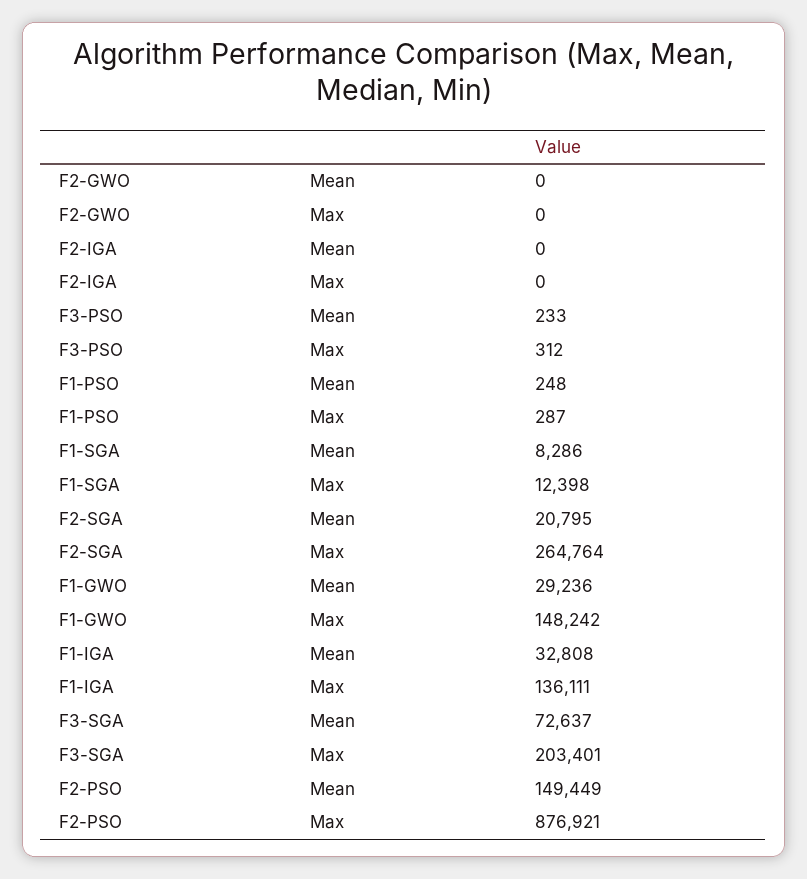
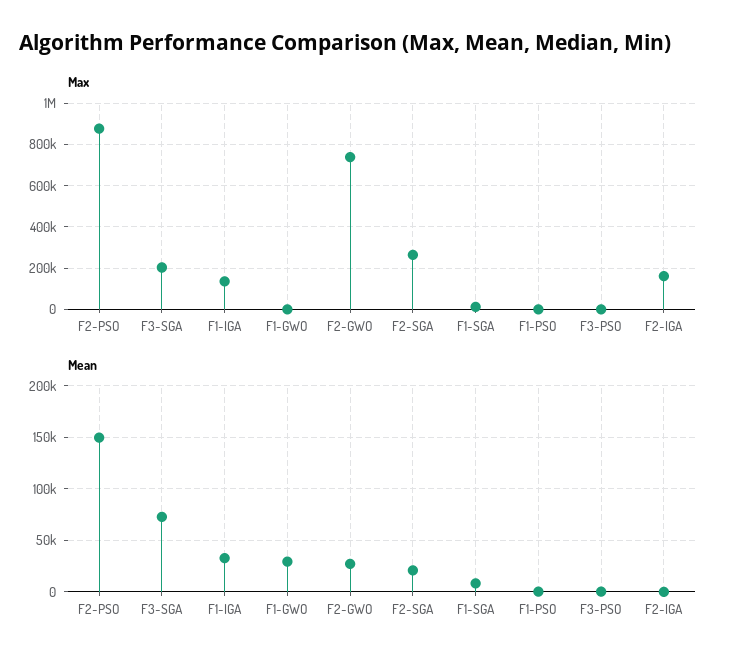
Mean, F2-GWO: 0 -> 30000
Max, F2-GWO: 0 -> 750000
Max, F2-IGA: 0 -> 150000
Max, F1-GWO: 148242 -> 0

